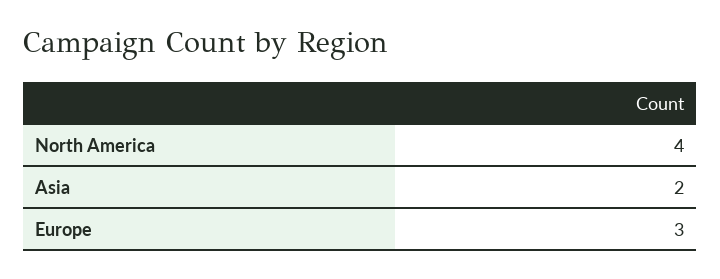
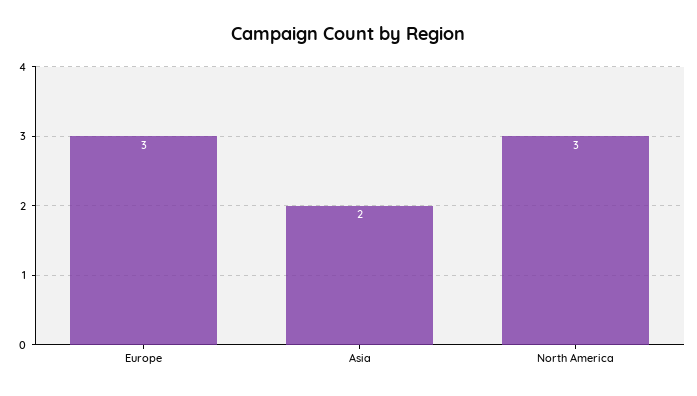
North America: 4 -> 3

